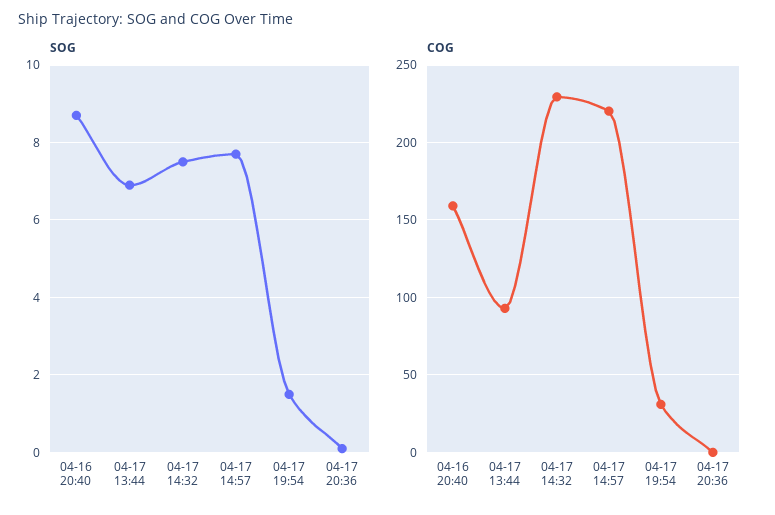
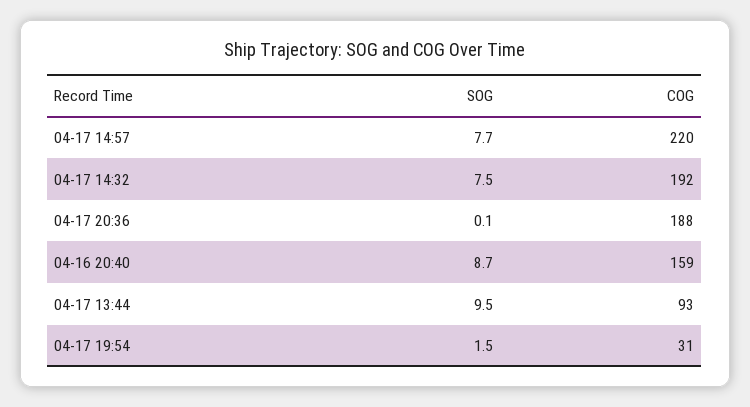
SOG, 04-17 13:44: 7 -> 9.5
COG, 04-17 14:32: 230 -> 192
COG, 04-17 20:36: 0 -> 188

